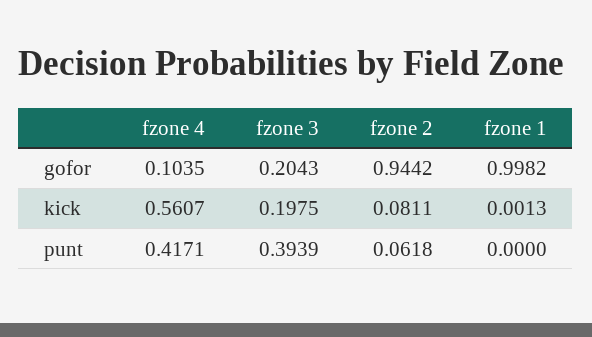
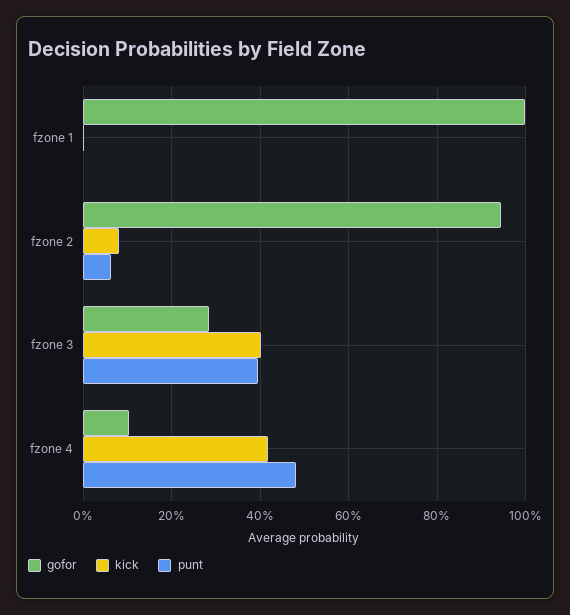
gofor, fzone 3: 0.2043 -> 0.28
kick, fzone 4: 0.5607 -> 0.42
kick, fzone 3: 0.1975 -> 0.4
punt, fzone 4: 0.4171 -> 0.48

